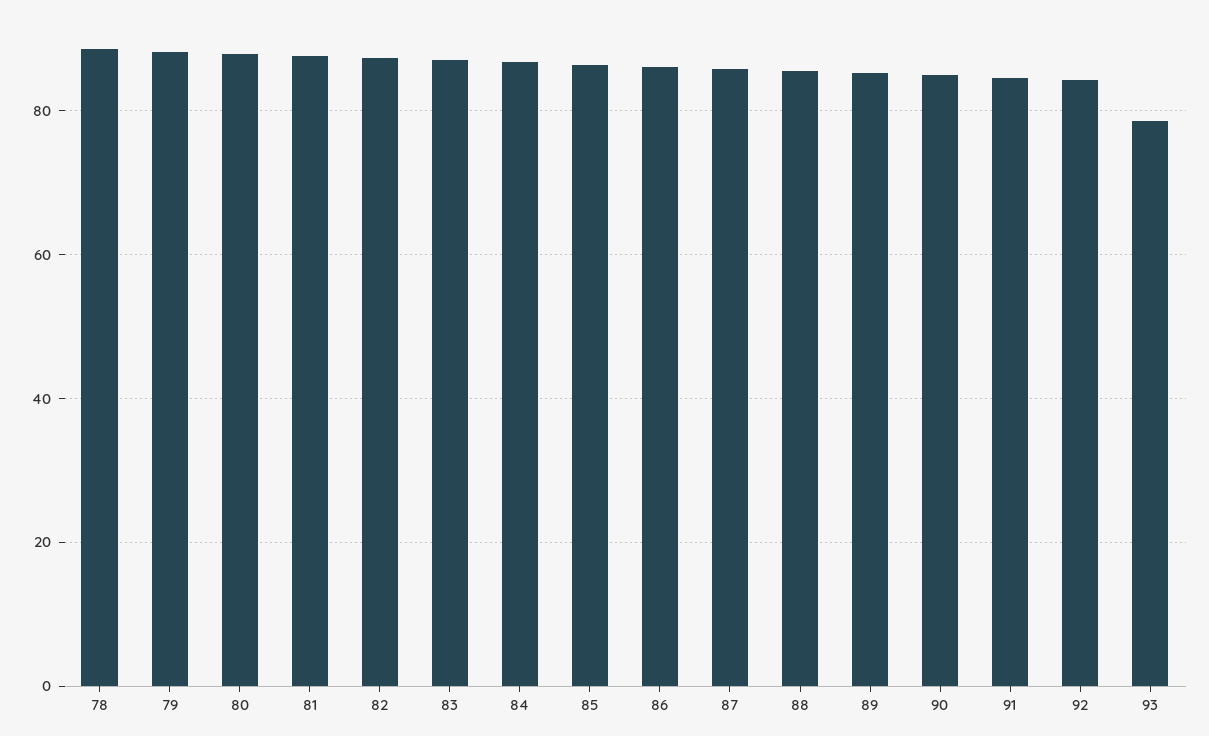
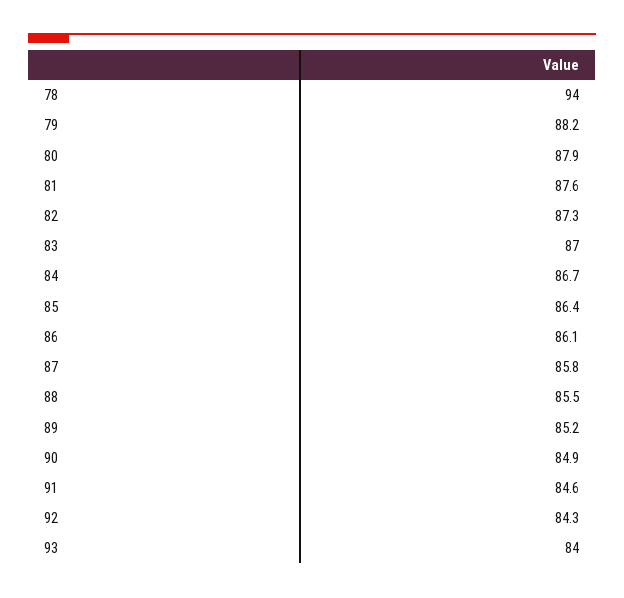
78: 88 -> 94
93: 78 -> 84

